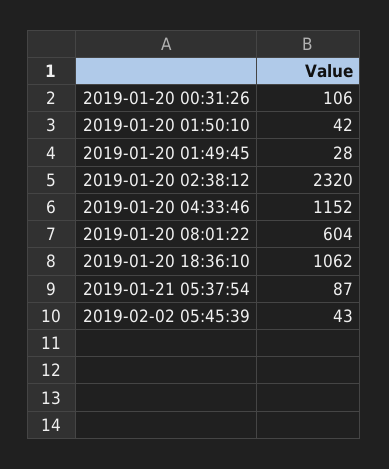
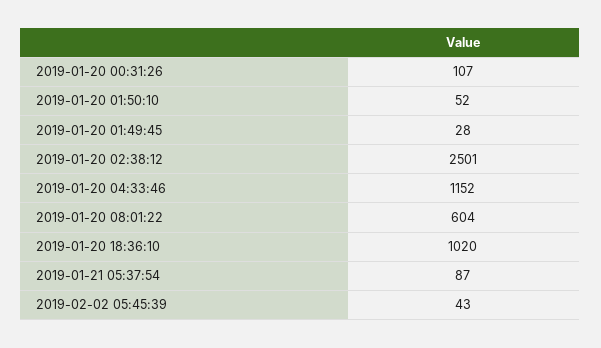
2019-01-20 00:31:26: 106 -> 107
2019-01-20 01:50:10: 42 -> 52
2019-01-20 02:38:12: 2320 -> 2501
2019-01-20 18:36:10: 1062 -> 1020

